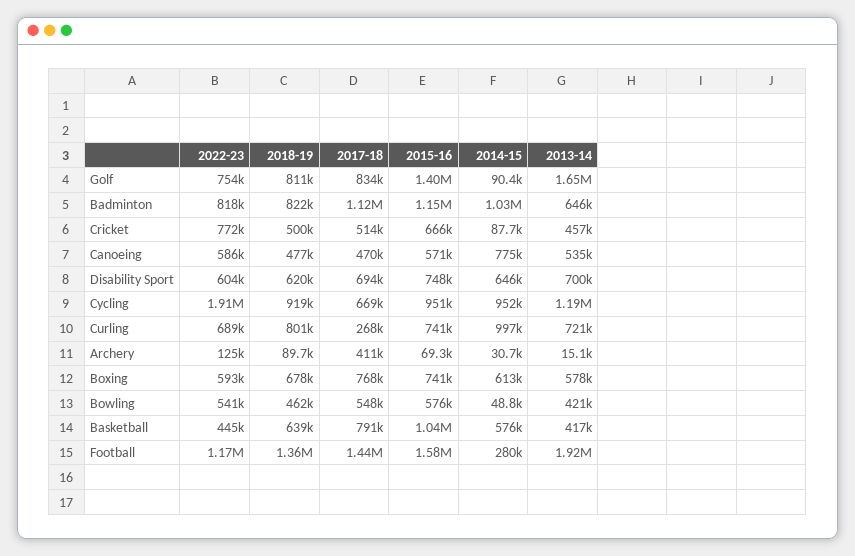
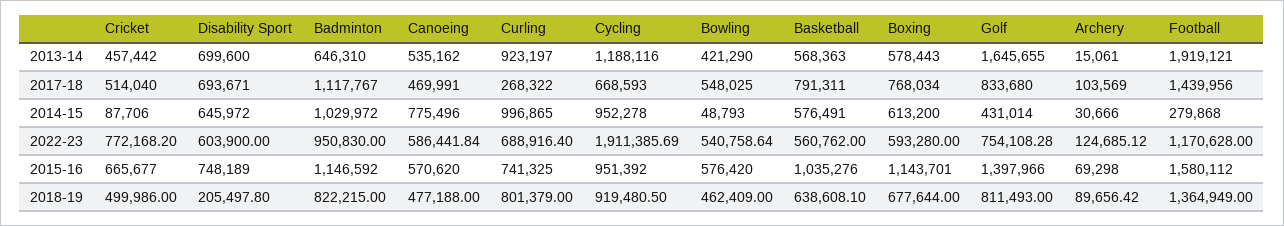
2014-15, Golf: 90400 -> 431014
2022-23, Badminton: 818000 -> 950830
2018-19, Disability Sport: 620000 -> 205497.8
2013-14, Curling: 721000 -> 923197
2017-18, Archery: 411000 -> 103569
2015-16, Boxing: 741000 -> 1143701
2022-23, Basketball: 445000 -> 560762
2013-14, Basketball: 417000 -> 568363

